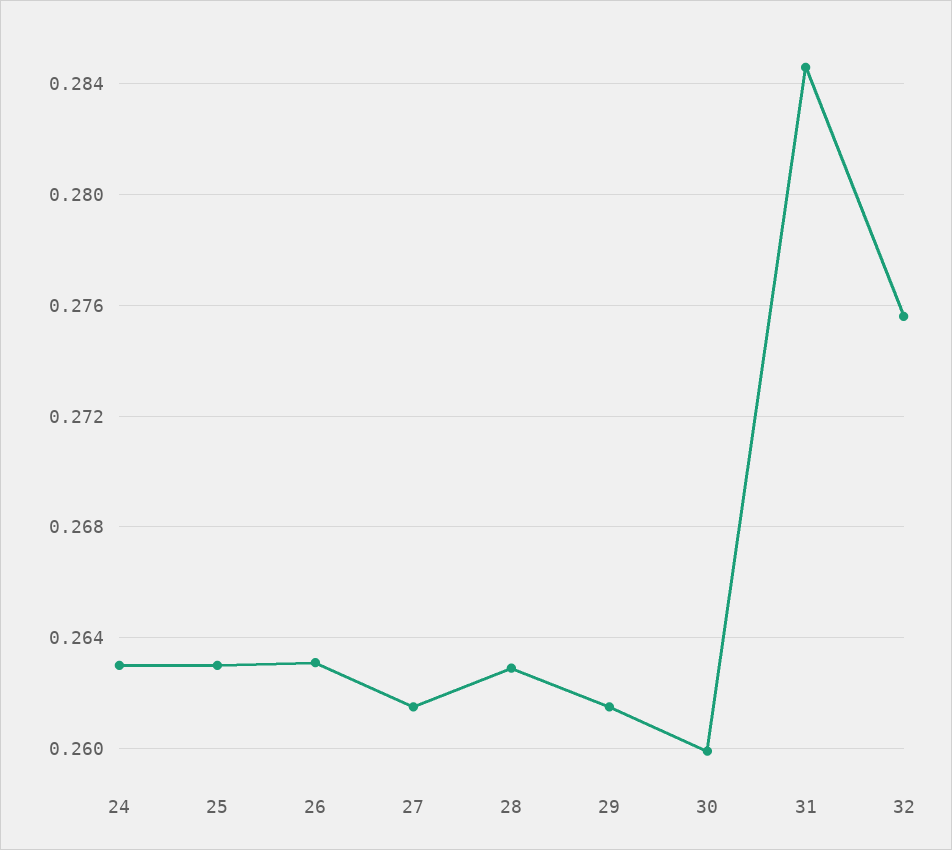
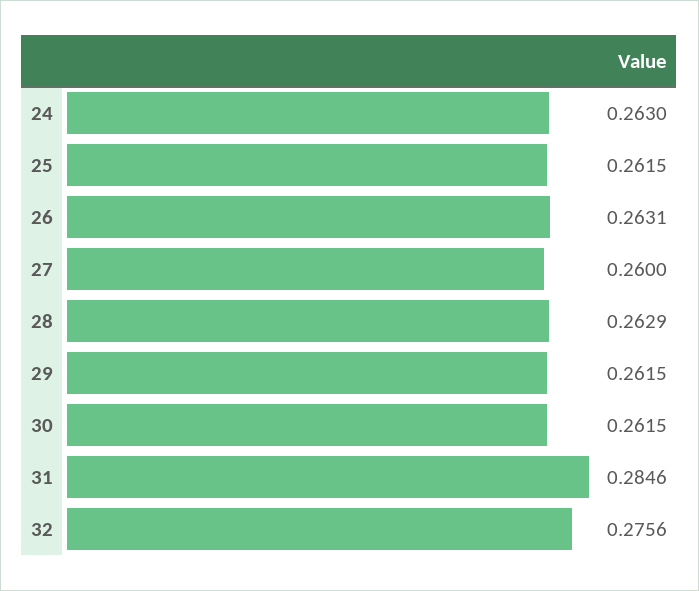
25: 0.263 -> 0.2615
27: 0.2615 -> 0.26
30: 0.26 -> 0.2615

